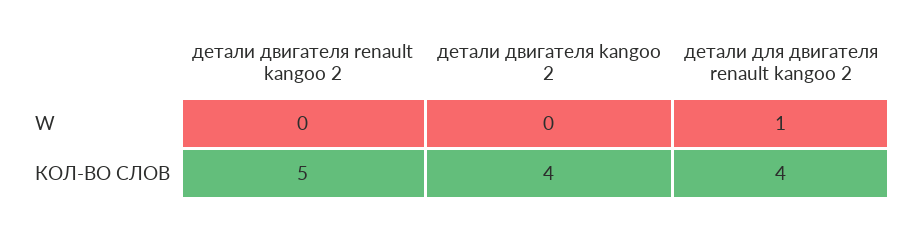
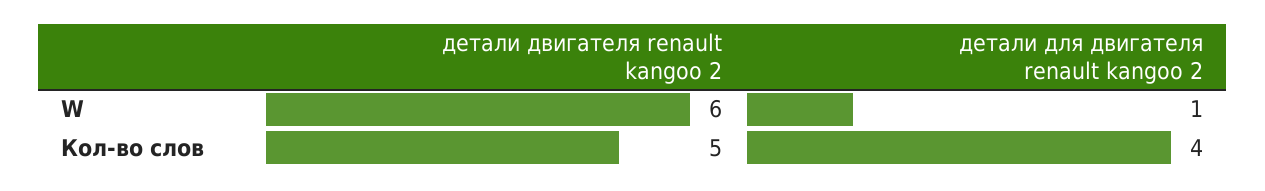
детали двигателя renault kangoo 2, W: 0 -> 6
детали двигателя kangoo 2, W: 0 -> none
детали двигателя kangoo 2, КОЛ-ВО СЛОВ: 4 -> none

